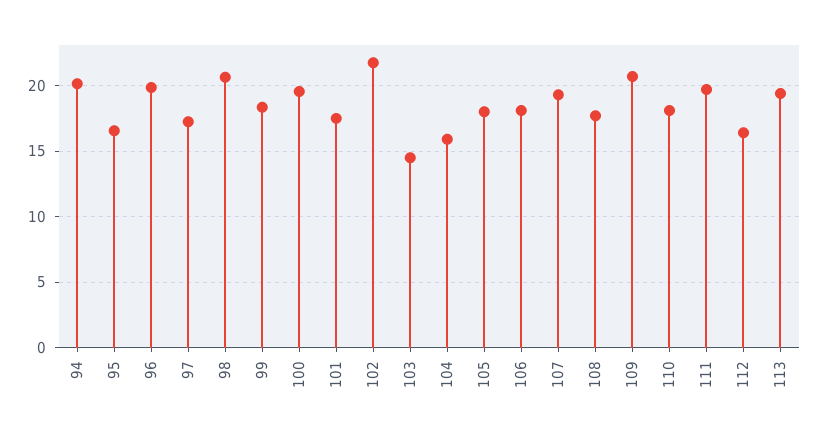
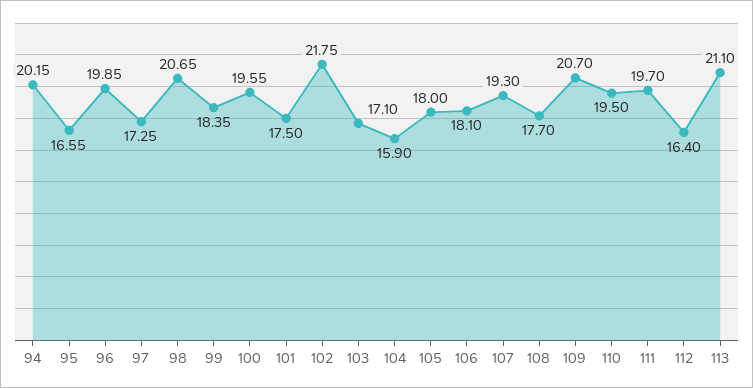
103: 14.5 -> 17.1
110: 18 -> 19.5
113: 19.5 -> 21.1

